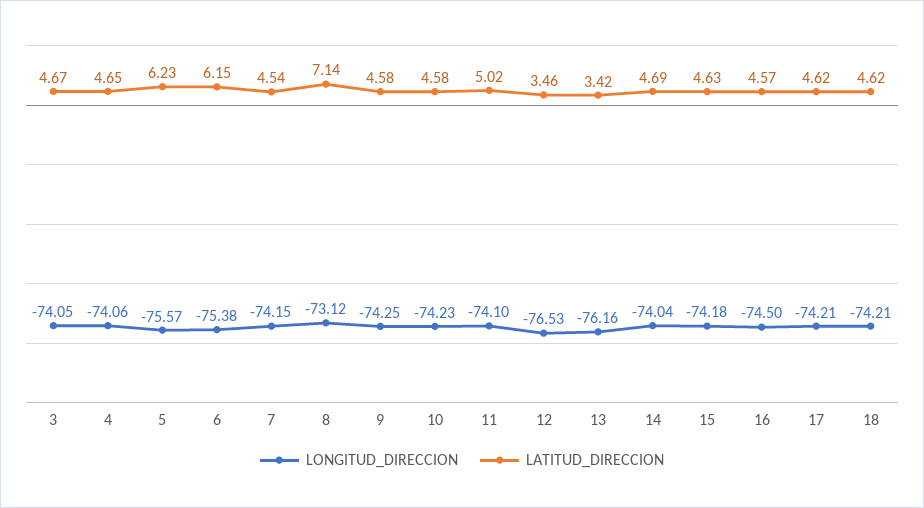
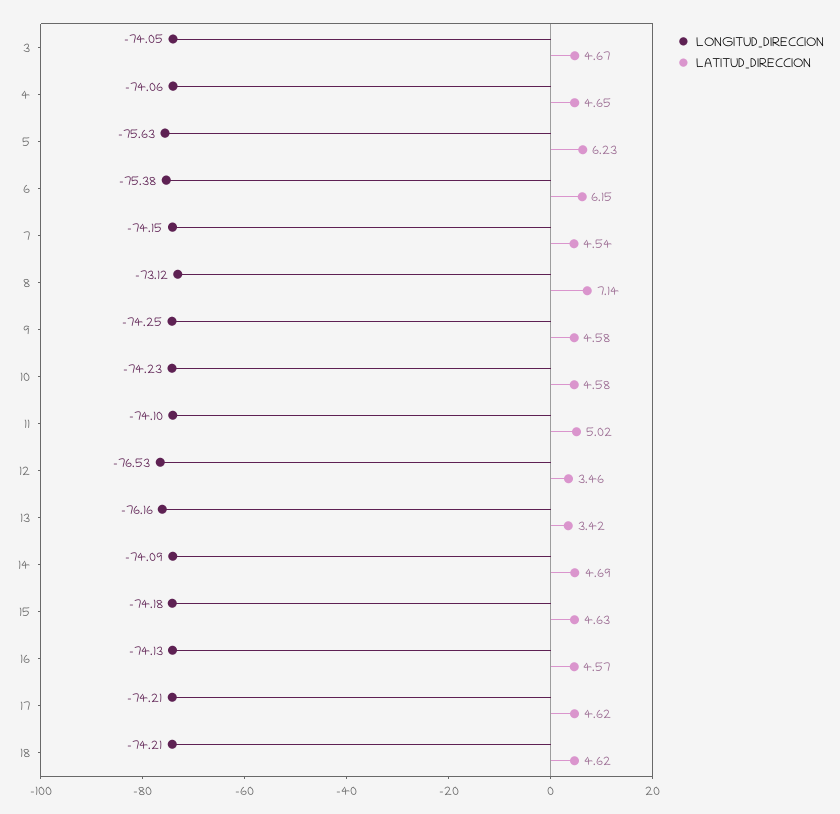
LONGITUD_DIRECCION, 5: -75.57 -> -75.63
LONGITUD_DIRECCION, 14: -74.04 -> -74.09
LONGITUD_DIRECCION, 16: -74.5 -> -74.13

